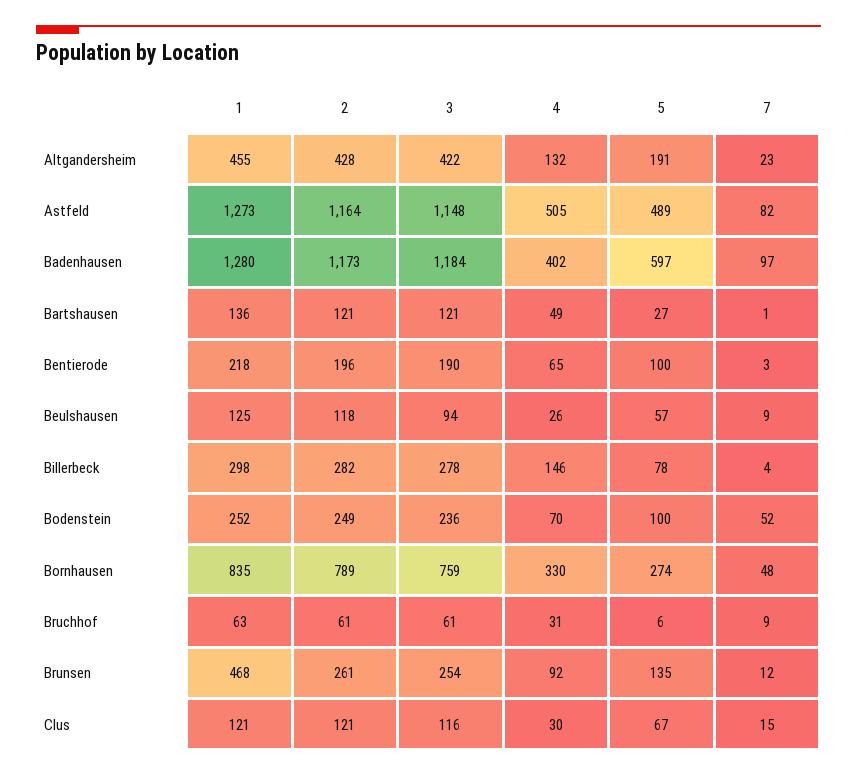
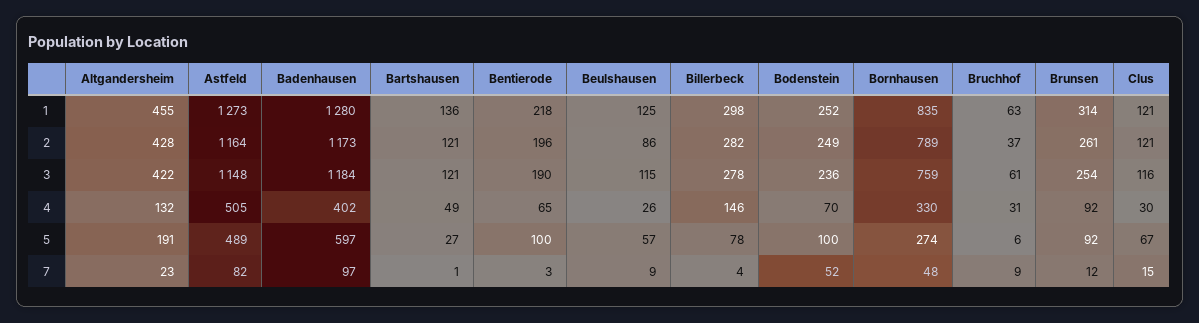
2, Beulshausen: 118 -> 86
3, Beulshausen: 94 -> 115
2, Bruchhof: 61 -> 37
1, Brunsen: 468 -> 314
5, Brunsen: 135 -> 92

